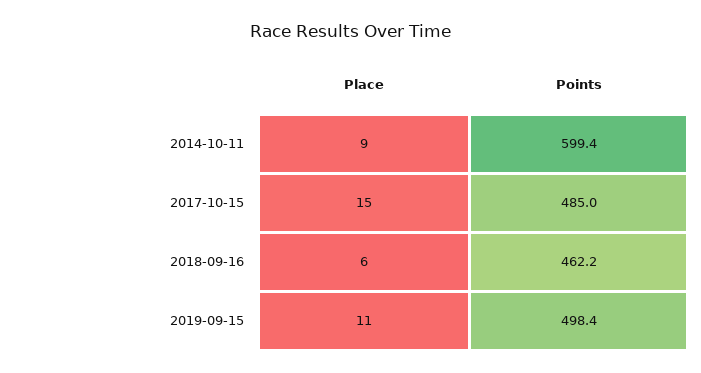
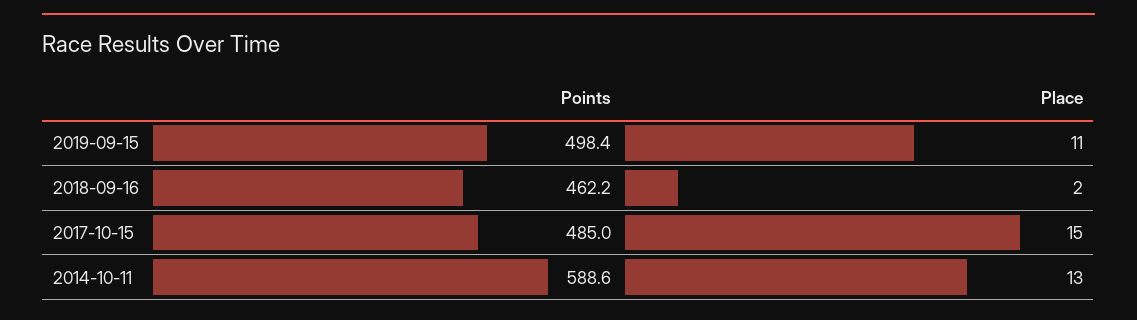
Place, 2014-10-11: 9 -> 13
Points, 2014-10-11: 599.4 -> 588.6
Place, 2018-09-16: 6 -> 2

